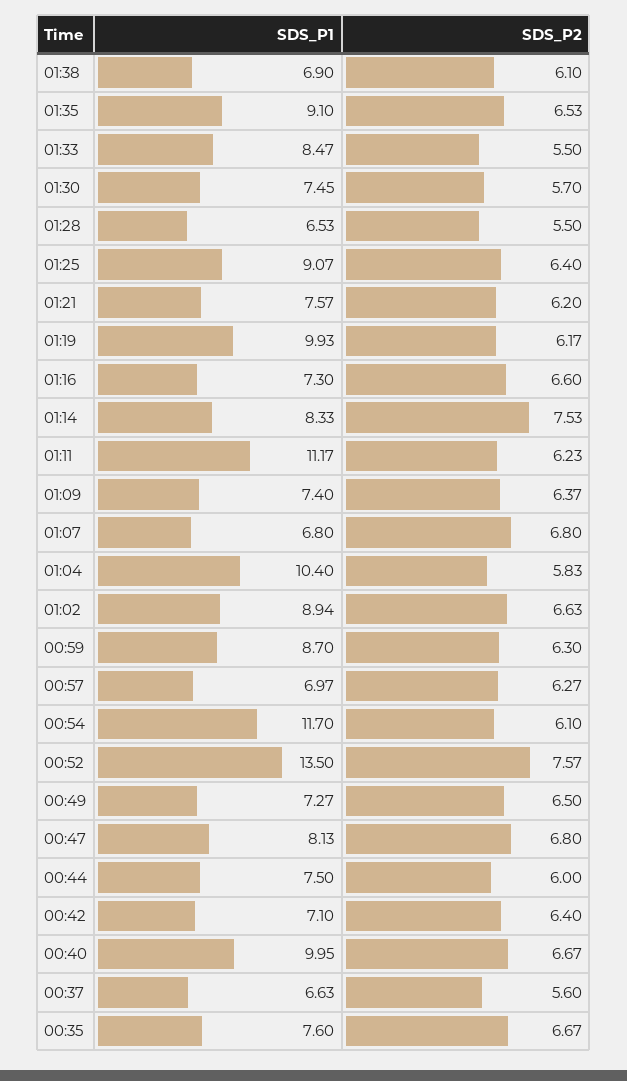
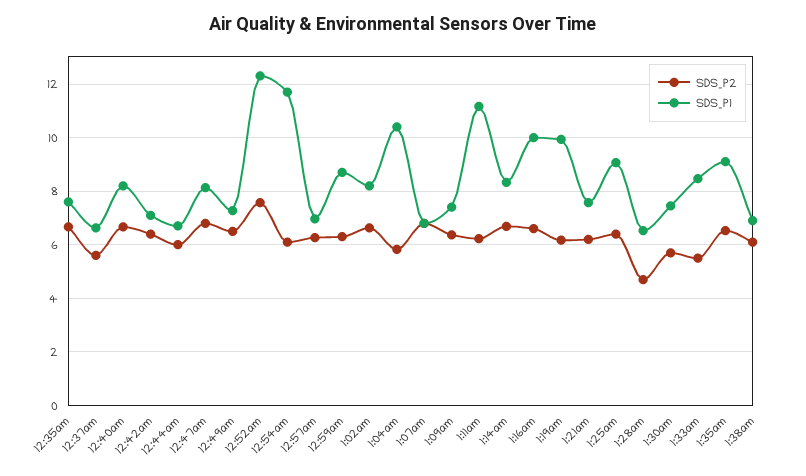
SDS_P2, 01:28: 5.5 -> 4.75
SDS_P1, 01:16: 7.3 -> 10
SDS_P2, 01:14: 7.53 -> 6.75
SDS_P1, 01:02: 8.94 -> 8.25
SDS_P1, 00:52: 13.5 -> 12.25
SDS_P1, 00:44: 7.5 -> 6.75
SDS_P1, 00:40: 9.95 -> 8.25

